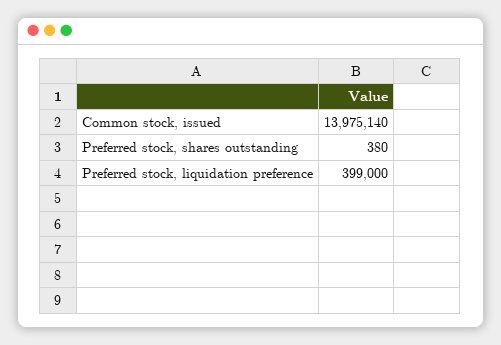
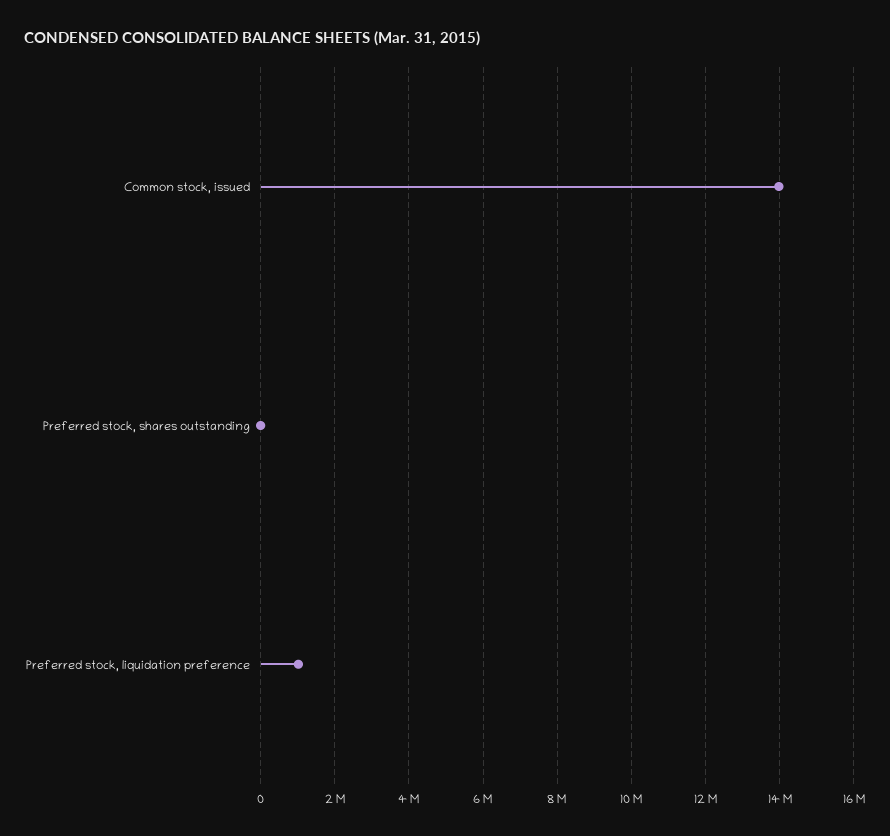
Preferred stock, liquidation preference: 399000 -> 1000000

